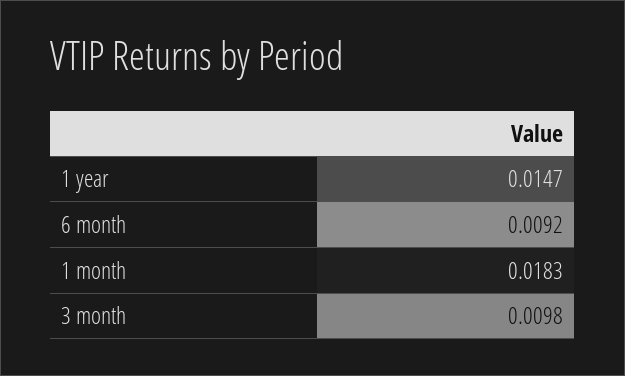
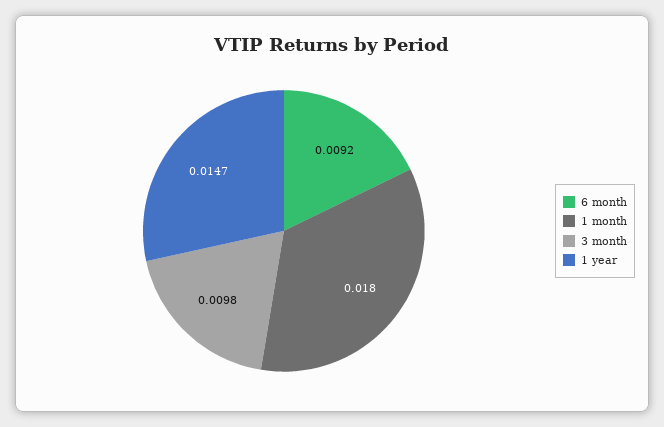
1 month: 0.0183 -> 0.018

